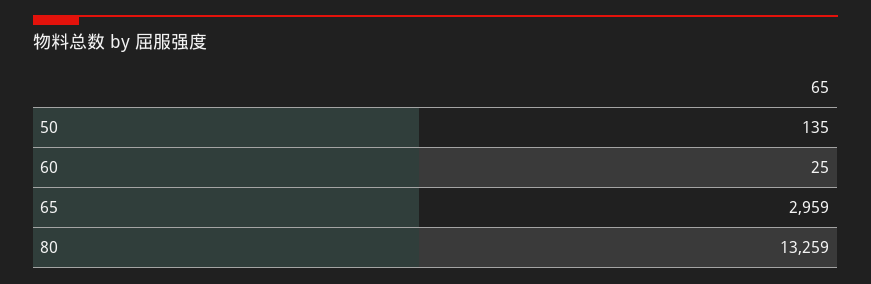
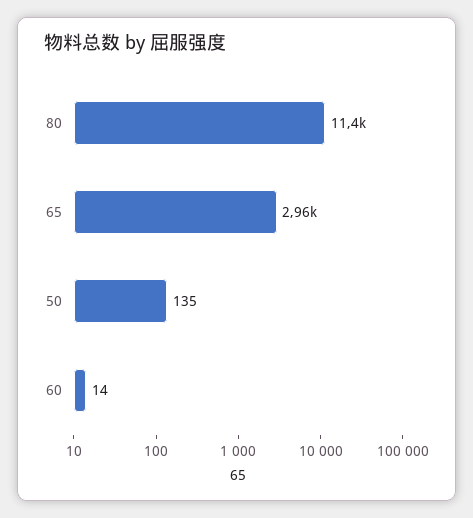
60: 25 -> 14
80: 13259 -> 11400

